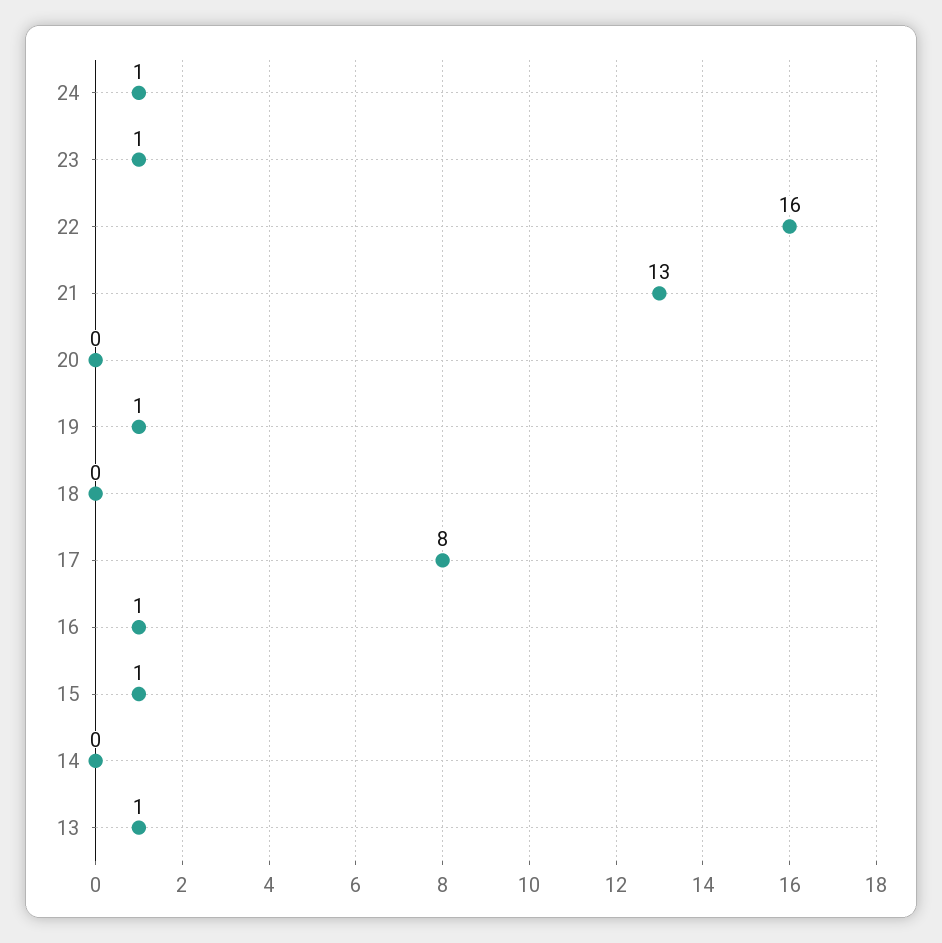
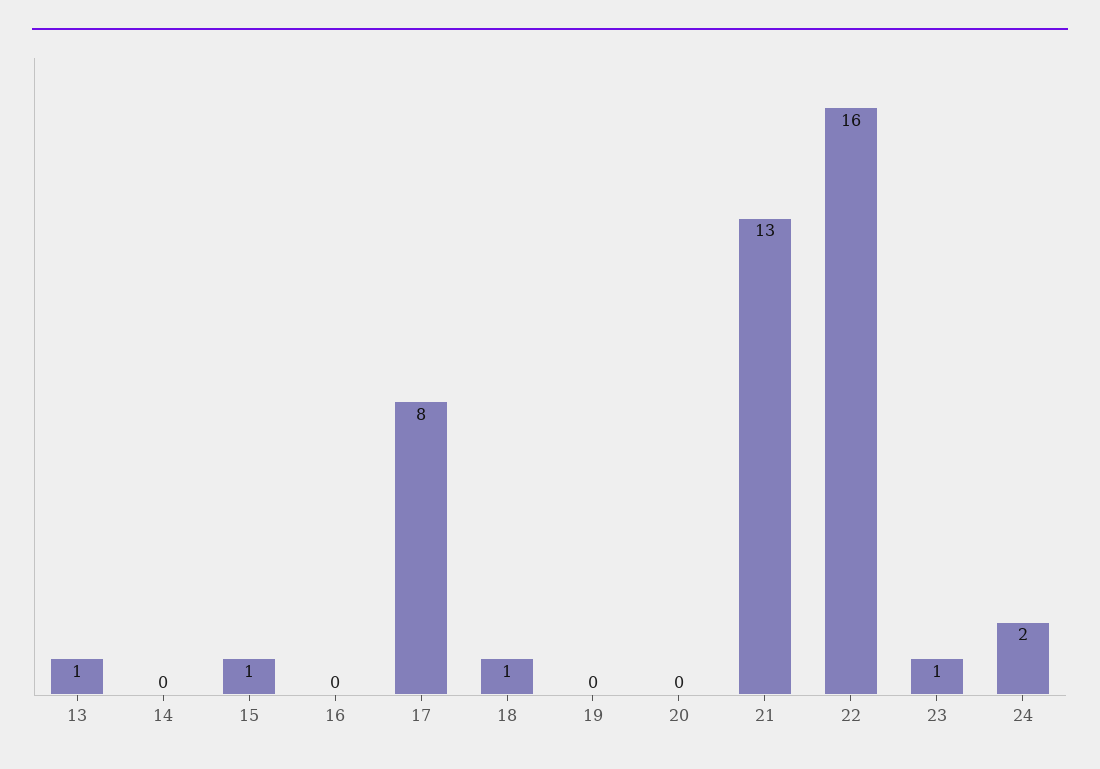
24: 1 -> 2
19: 1 -> 0
18: 0 -> 1
16: 1 -> 0

